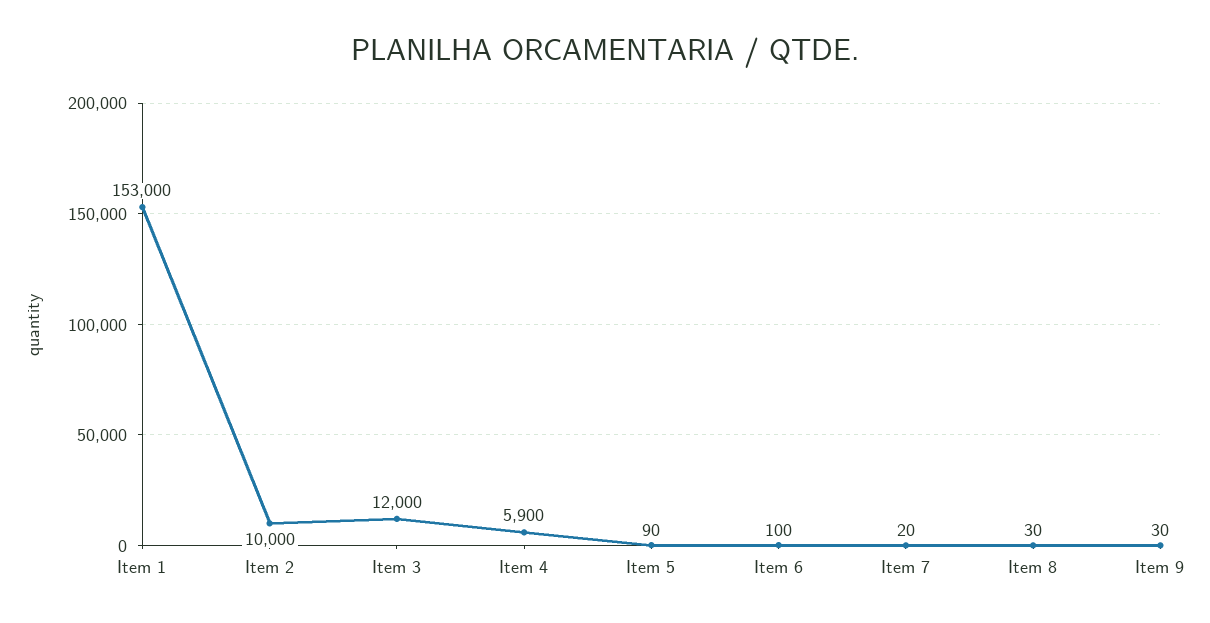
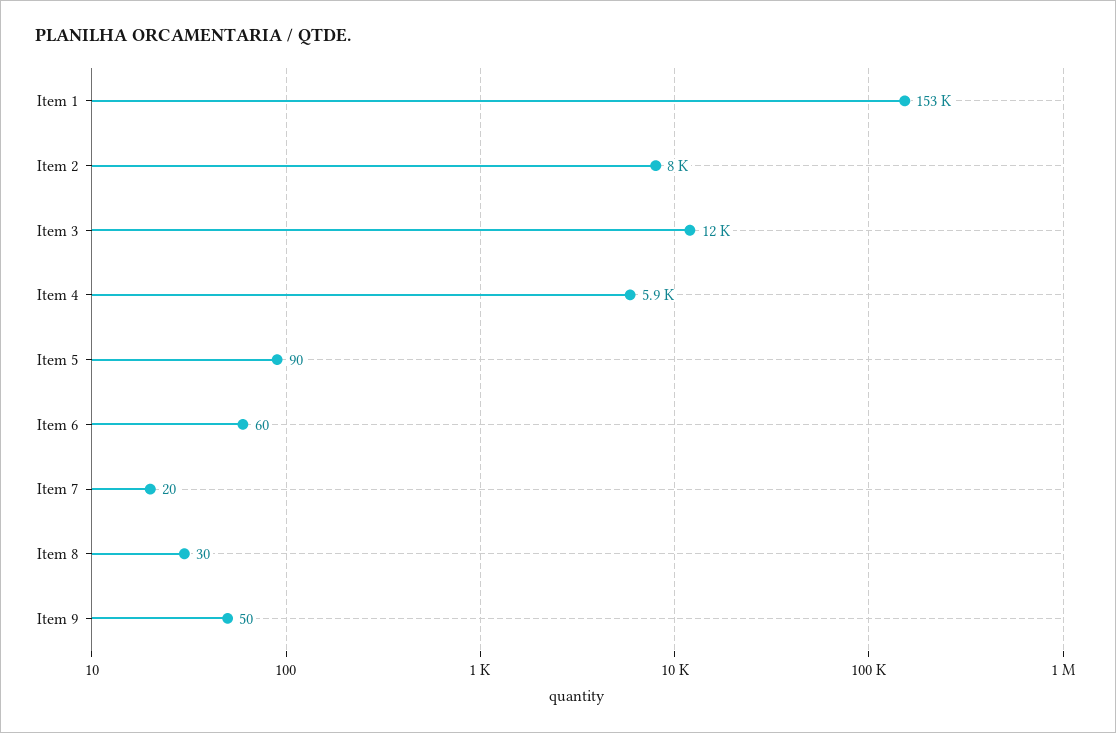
Item 2: 10000 -> 8000
Item 6: 100 -> 60
Item 9: 30 -> 50

